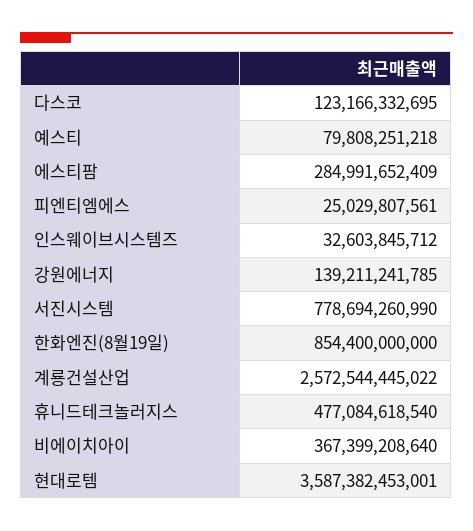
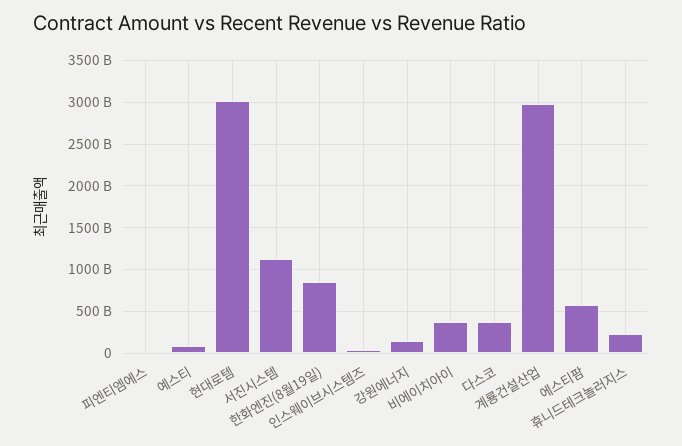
다스코: 123166332695 -> 400000000000
에스티팜: 284991652409 -> 600000000000
서진시스템: 778694260990 -> 1100000000000
계룡건설산업: 2572544445022 -> 3000000000000
휴니드테크놀러지스: 477084618540 -> 200000000000
현대로템: 3587382453001 -> 3000000000000

